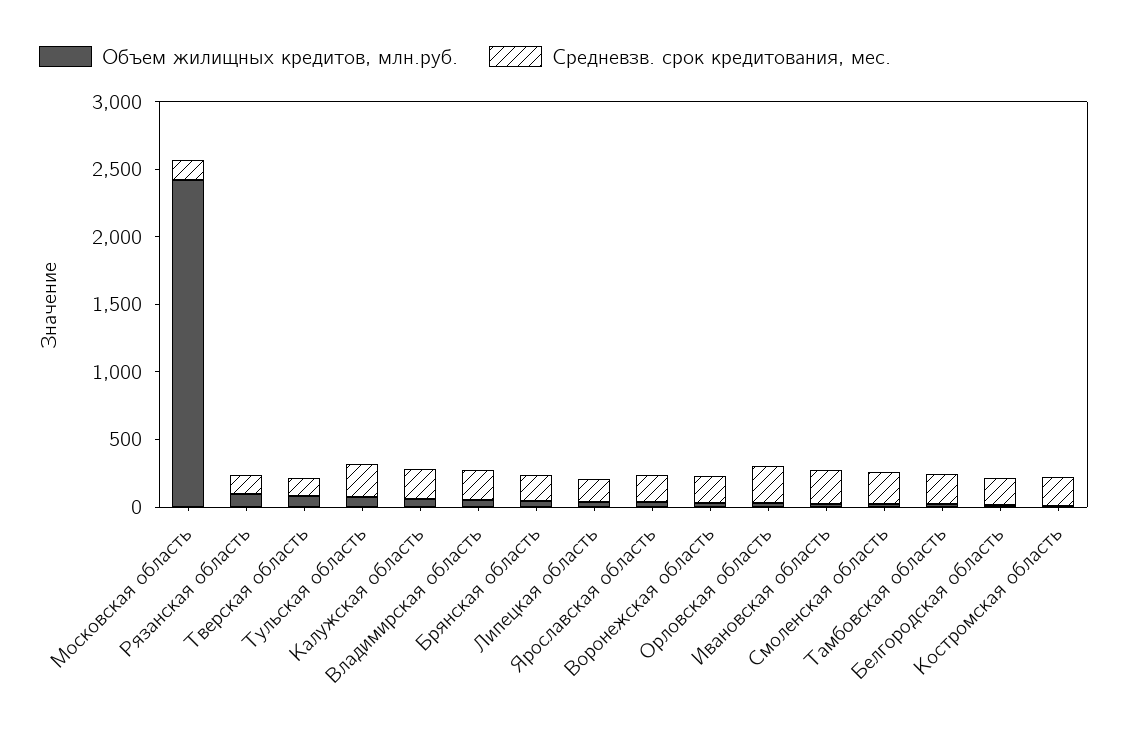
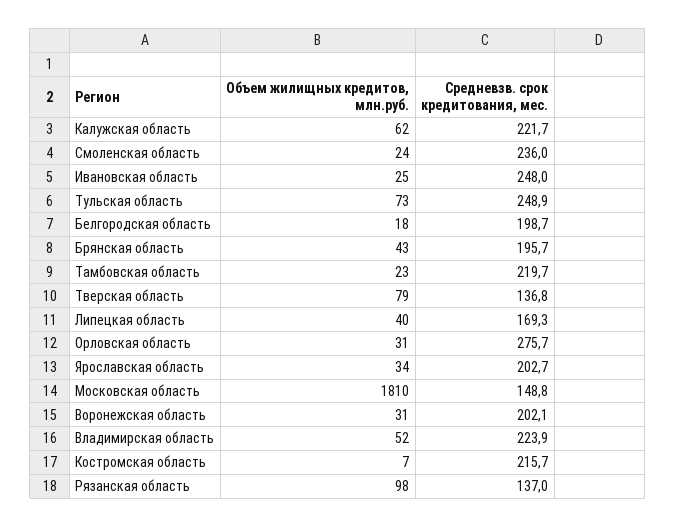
Объем жилищных кредитов, млн.руб., Московская область: 2400 -> 1810

